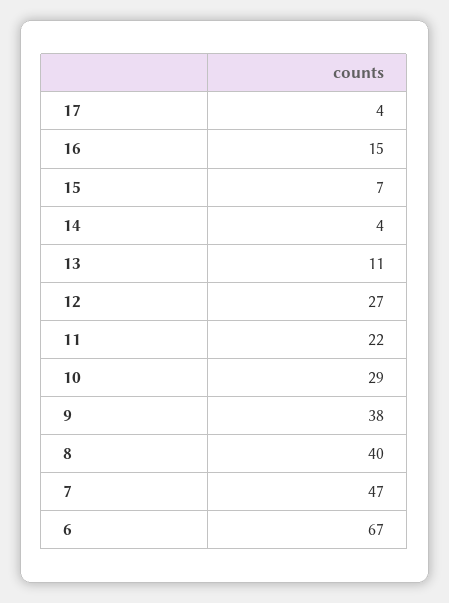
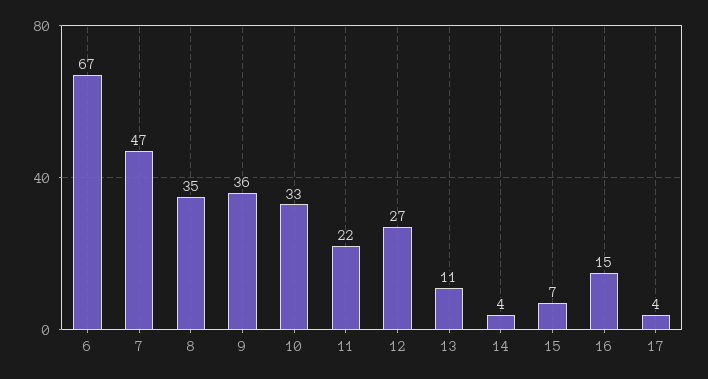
10: 29 -> 33
9: 38 -> 36
8: 40 -> 35

